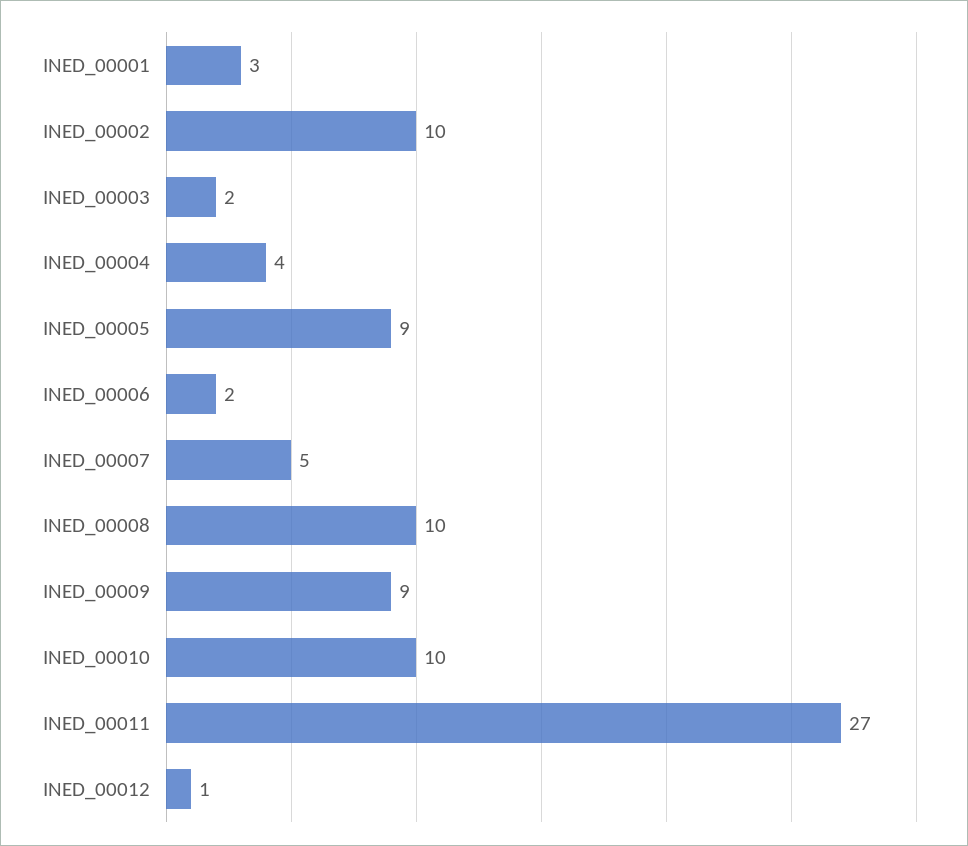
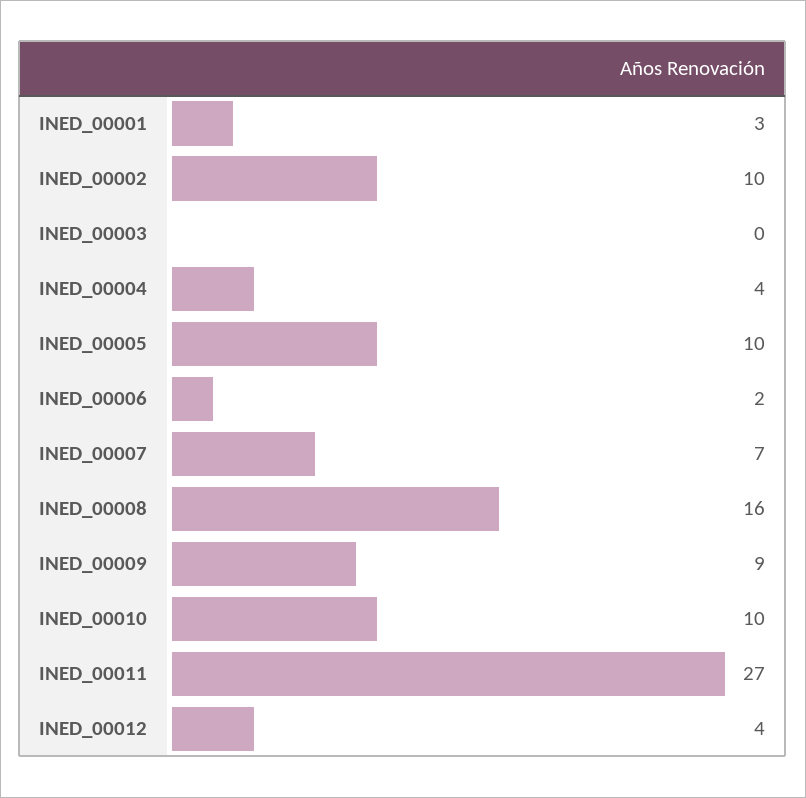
INED_00003: 2 -> 0
INED_00005: 9 -> 10
INED_00007: 5 -> 7
INED_00008: 10 -> 16
INED_00012: 1 -> 4

